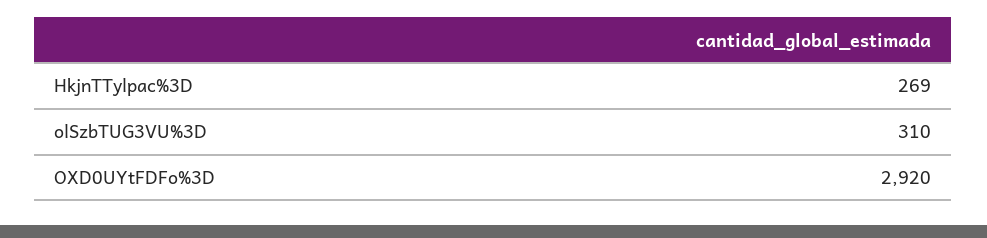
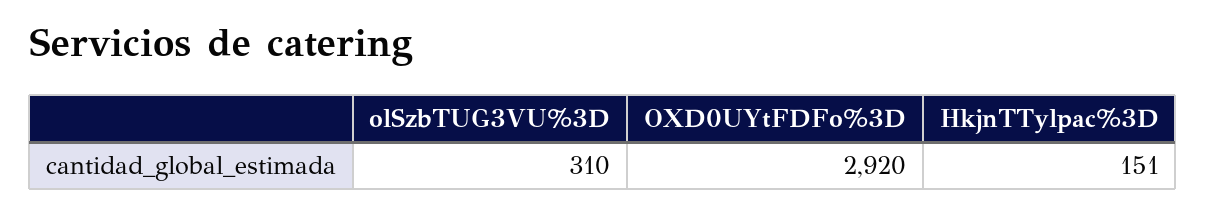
HkjnTTylpac%3D: 269 -> 151

